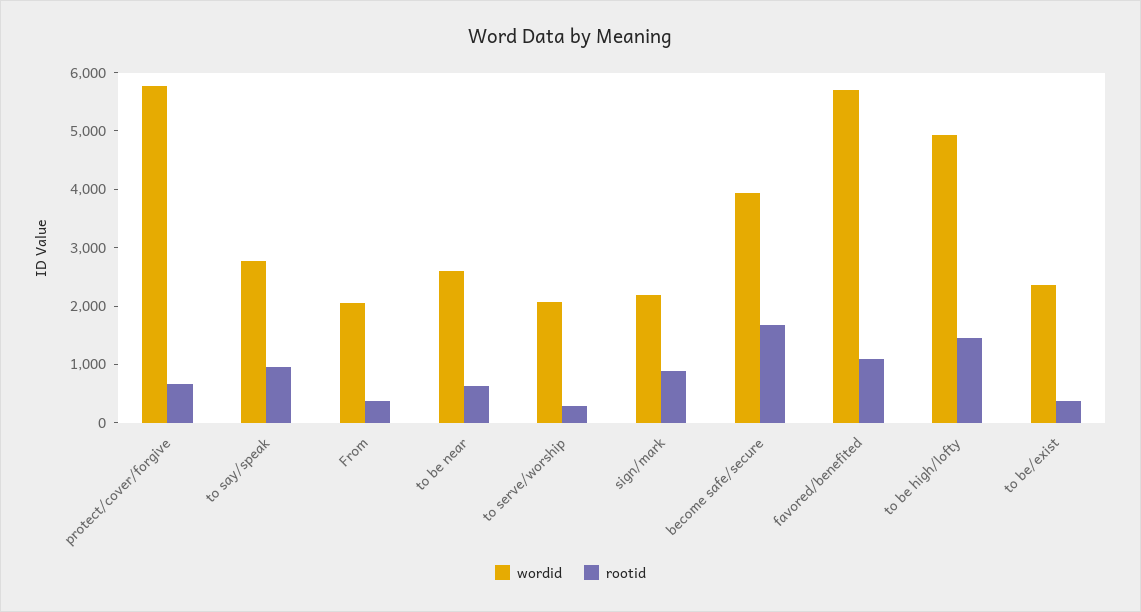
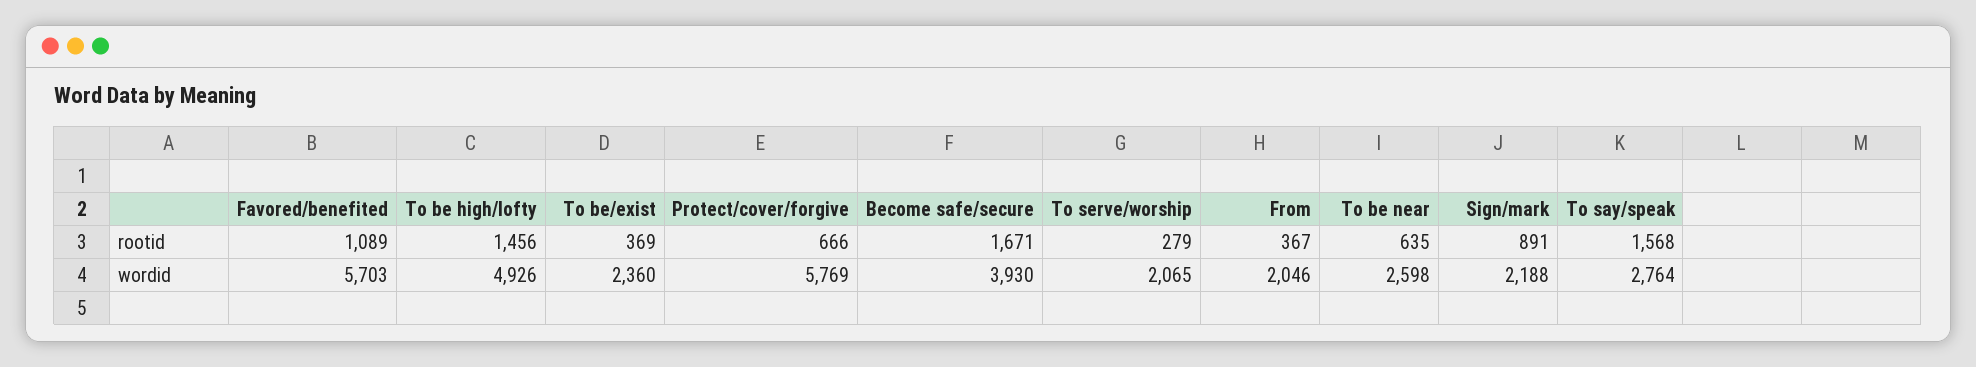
rootid, to say/speak: 1000 -> 1568

